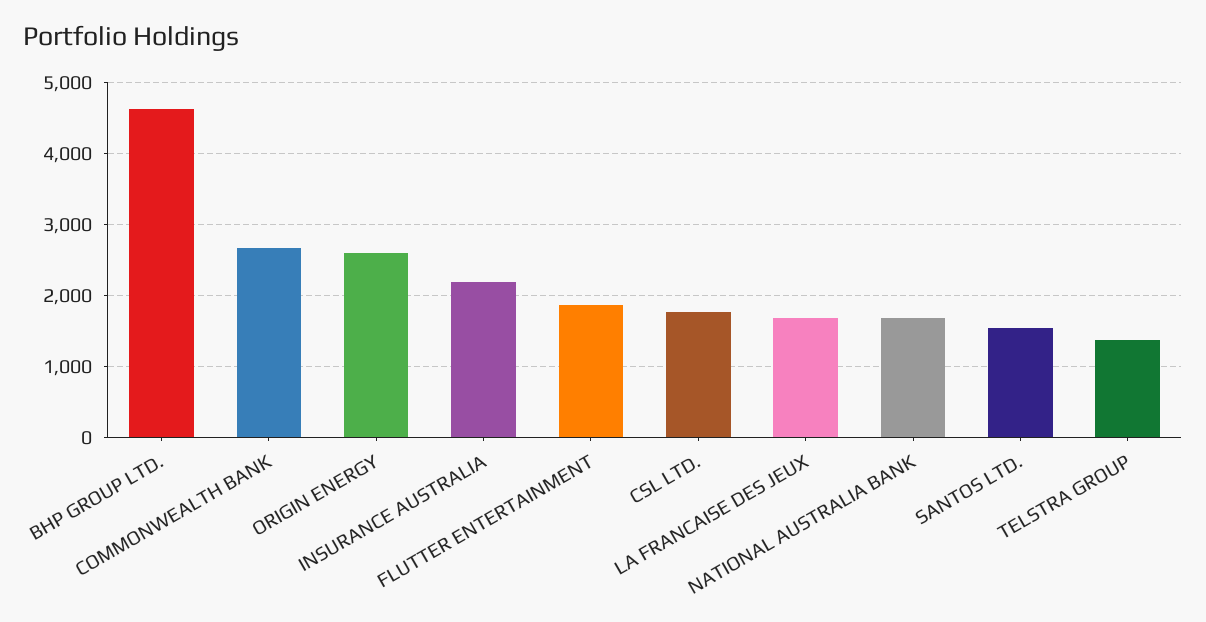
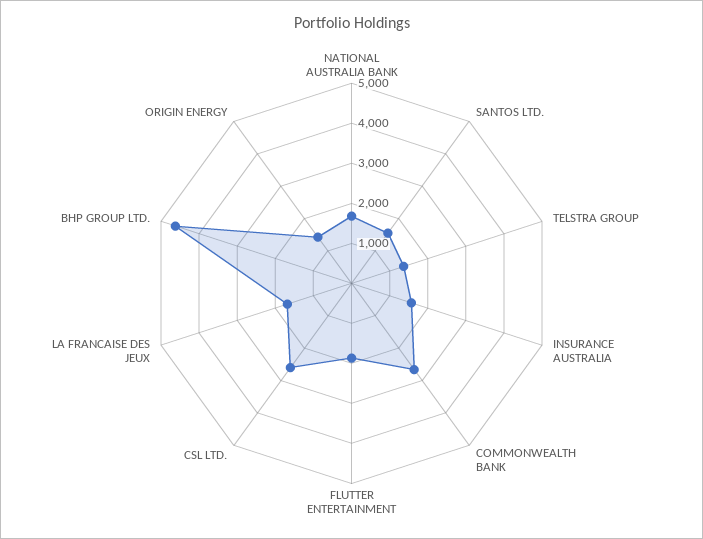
ORIGIN ENERGY: 2600 -> 1400
INSURANCE AUSTRALIA: 2200 -> 1600
CSL LTD.: 1800 -> 2600

